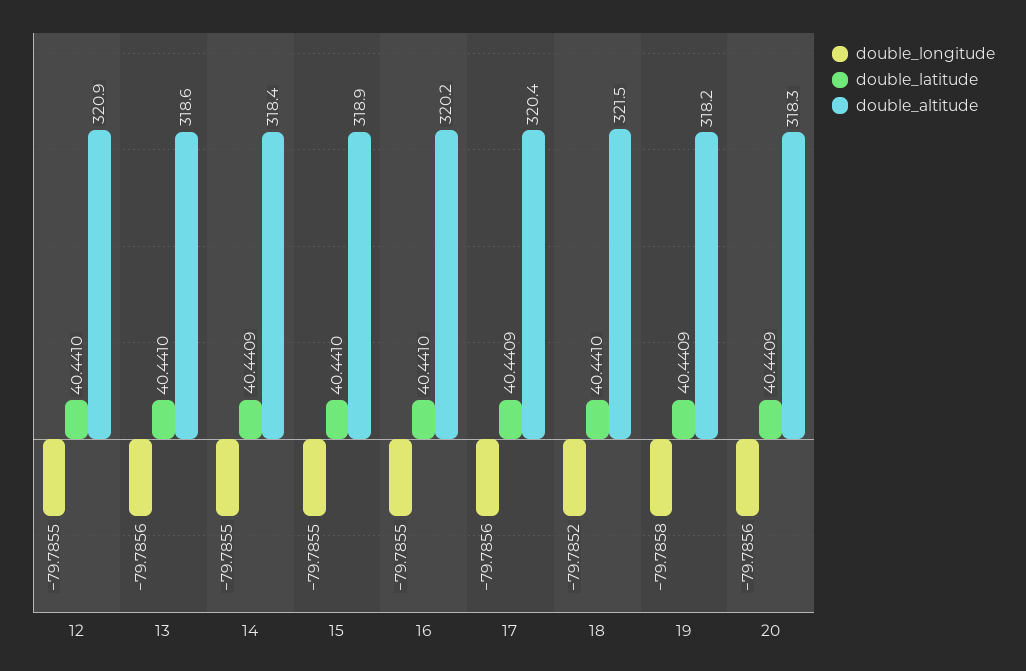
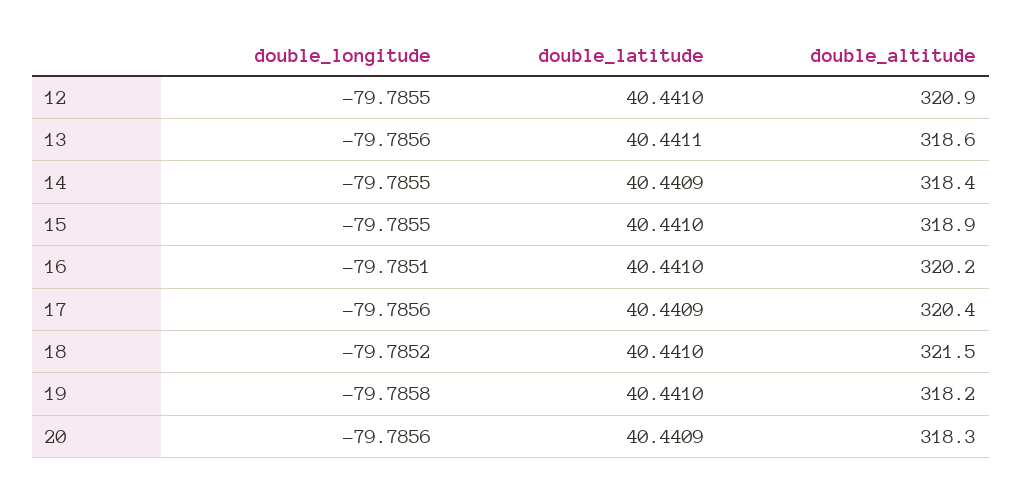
double_latitude, 13: 40.441 -> 40.4411
double_longitude, 16: -79.7855 -> -79.7851
double_latitude, 19: 40.4409 -> 40.441

